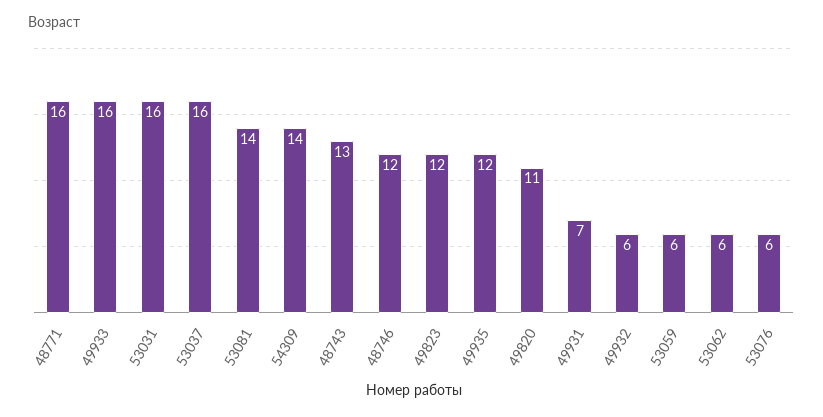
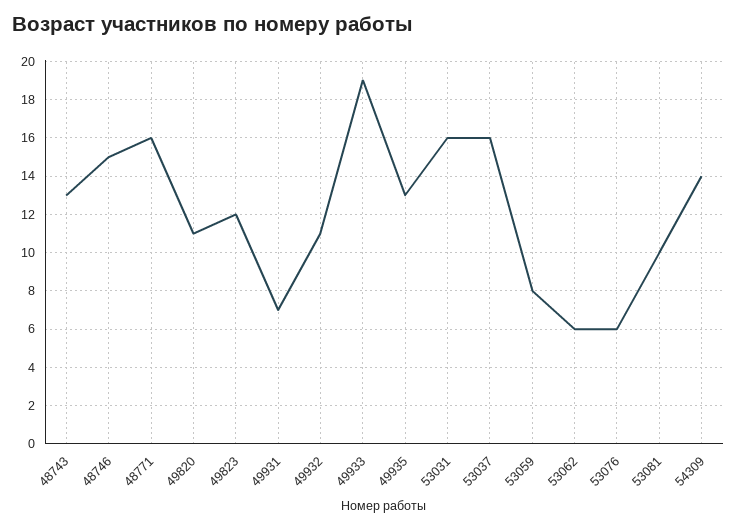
49933: 16 -> 19
53081: 14 -> 10
48746: 12 -> 15
49935: 12 -> 13
49932: 6 -> 11
53059: 6 -> 8

